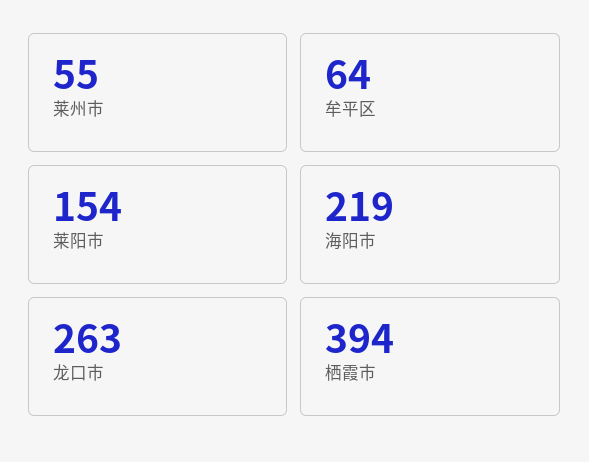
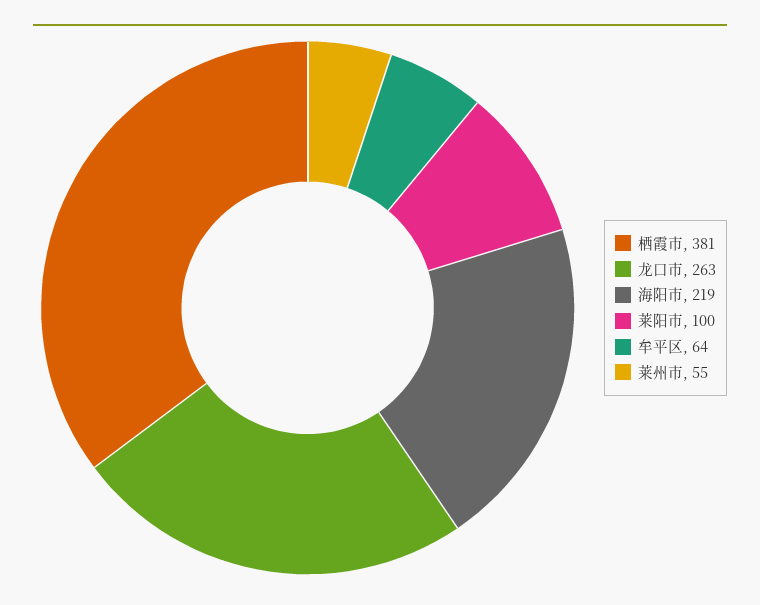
莱阳市: 154 -> 100
栖霞市: 394 -> 381

